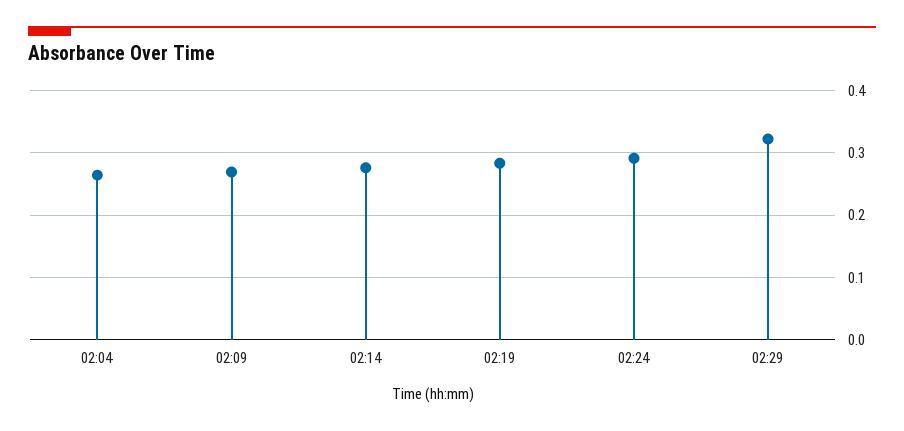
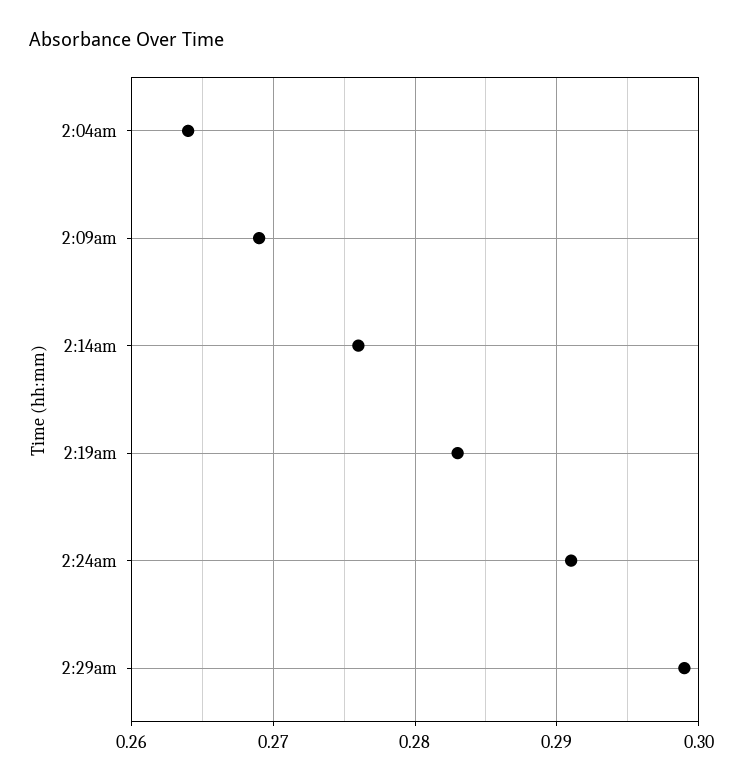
02:29: 0.32 -> 0.299

